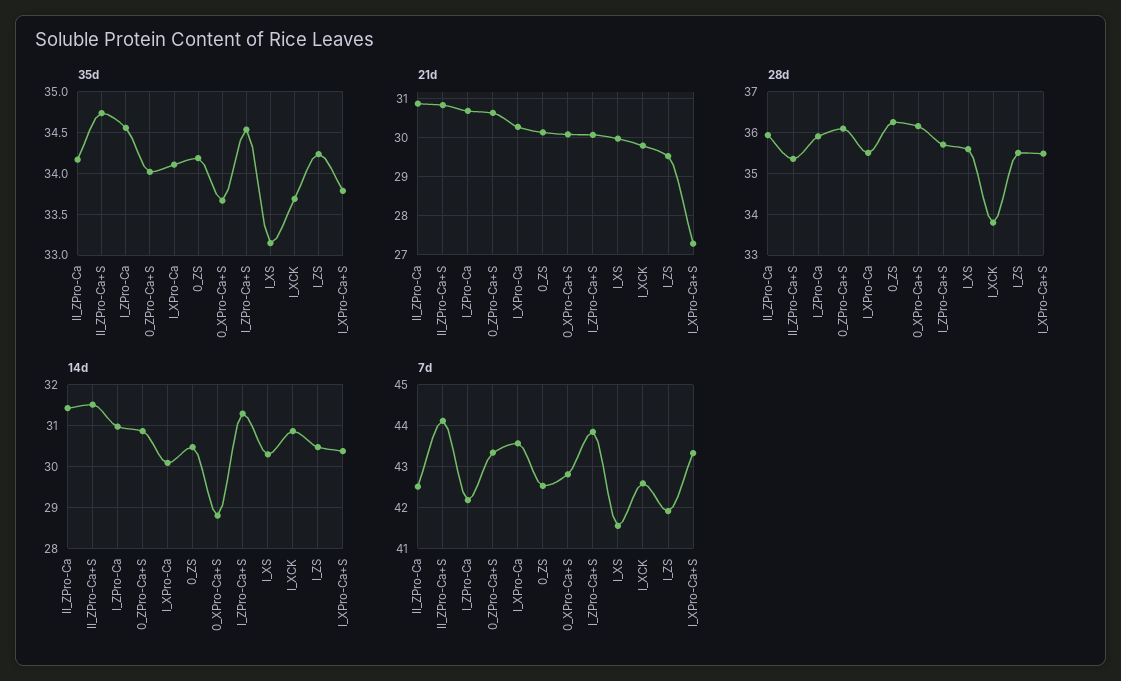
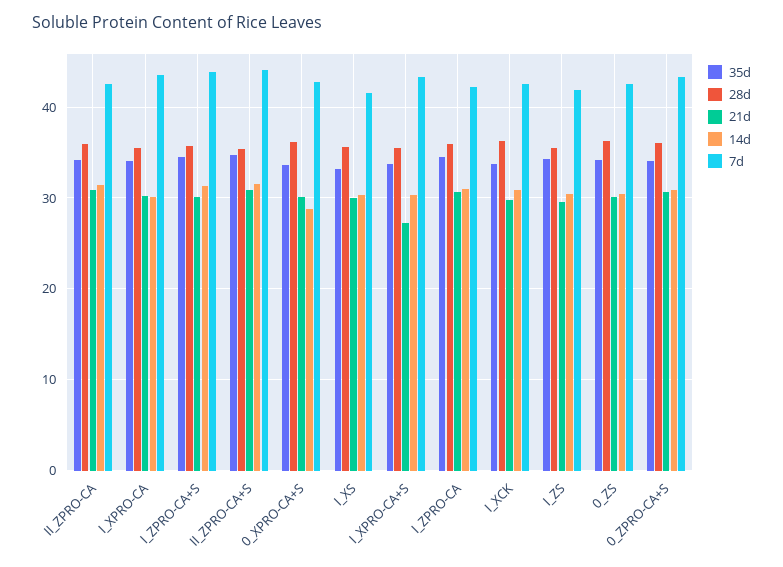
28d, I_XCK: 33.8 -> 36

